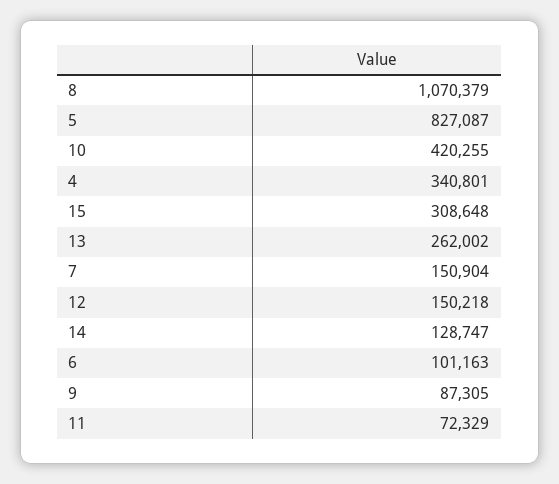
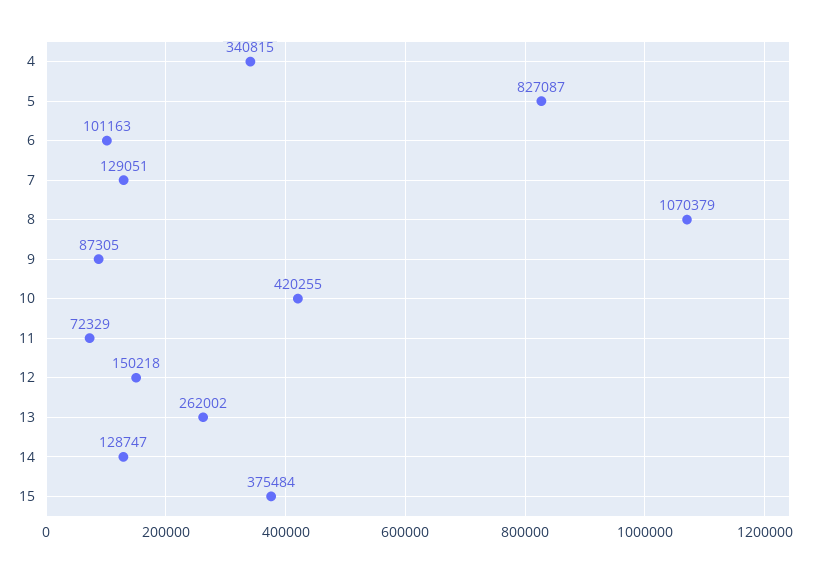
4: 340801 -> 340815
15: 308648 -> 375484
7: 150904 -> 129051

